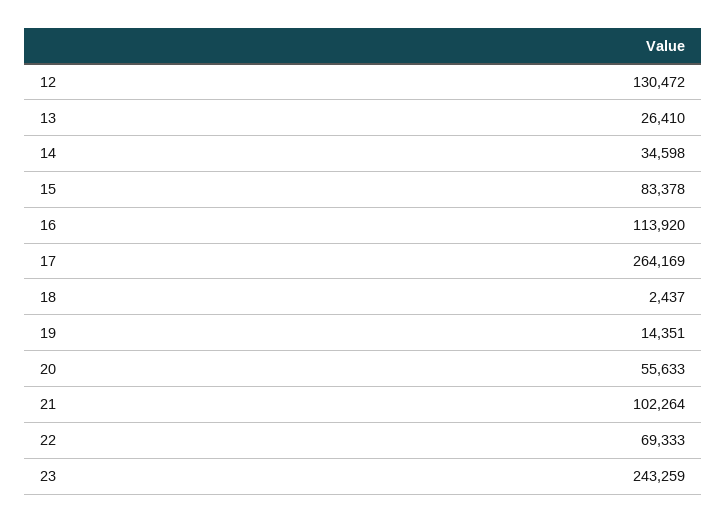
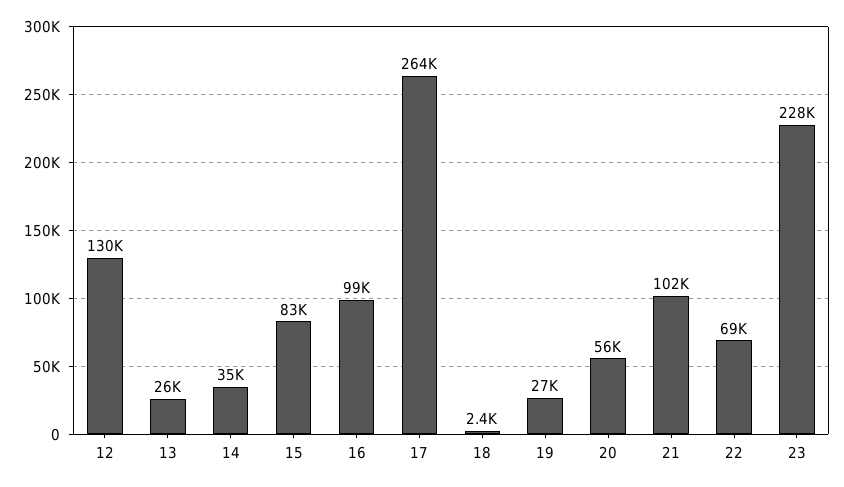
16: 113920 -> 99000
19: 14351 -> 27000
23: 243259 -> 228000

